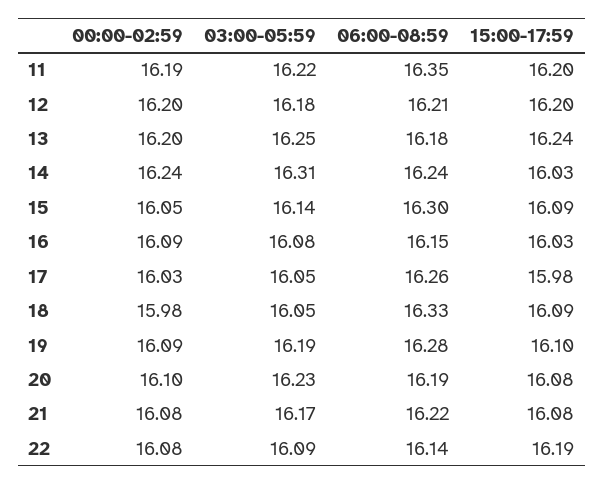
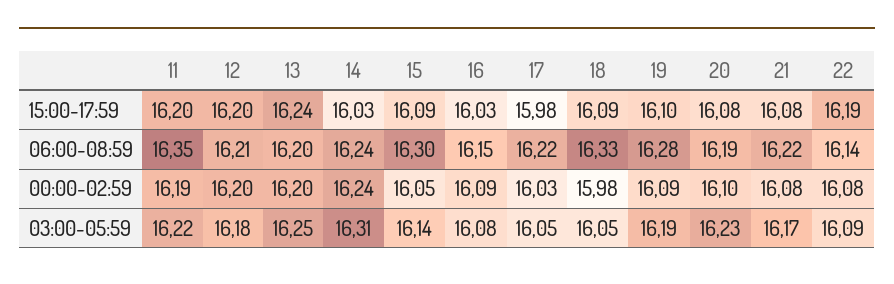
06:00-08:59, 13: 16.18 -> 16.2
06:00-08:59, 17: 16.26 -> 16.22

